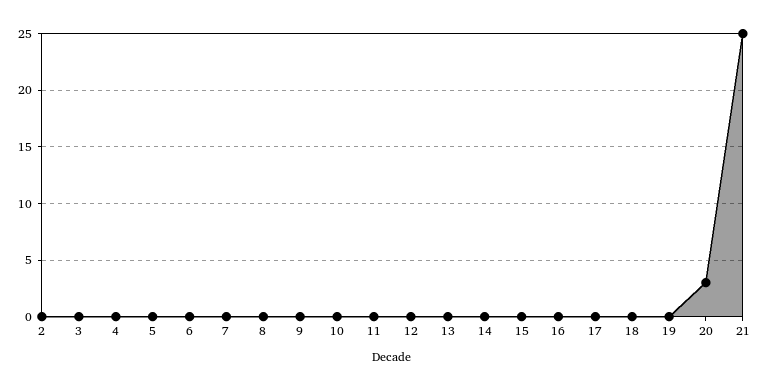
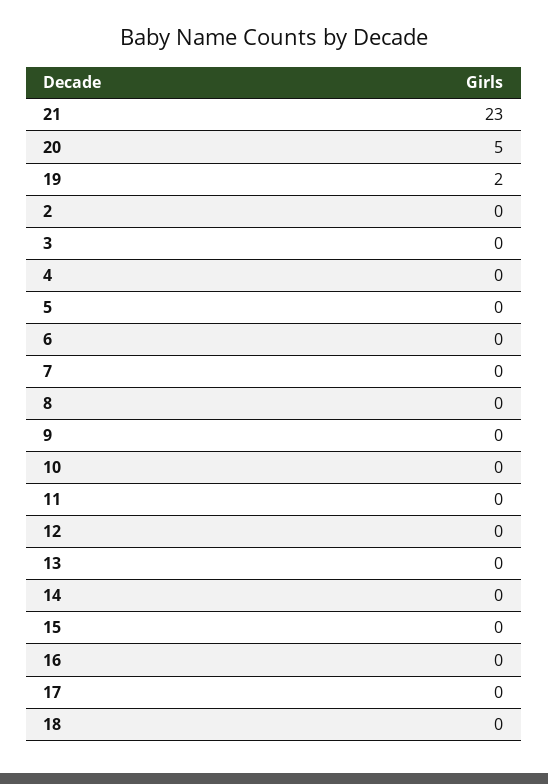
19: 0 -> 2
20: 3 -> 5
21: 25 -> 23

